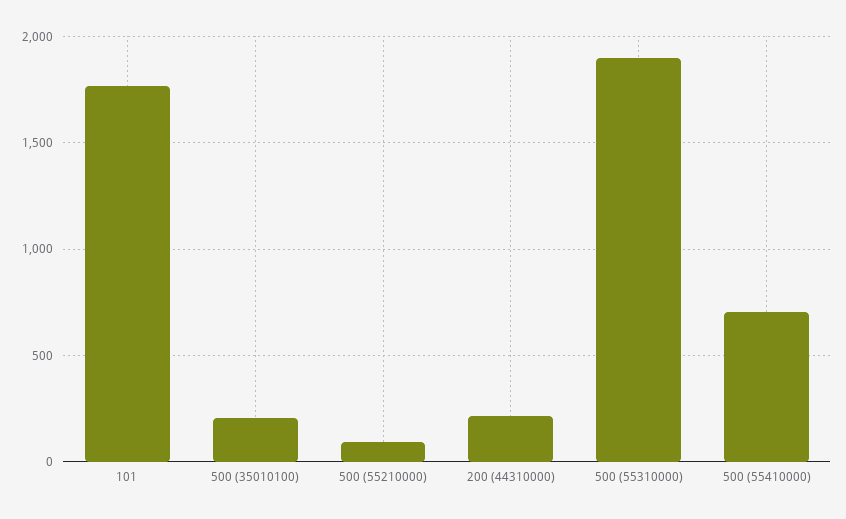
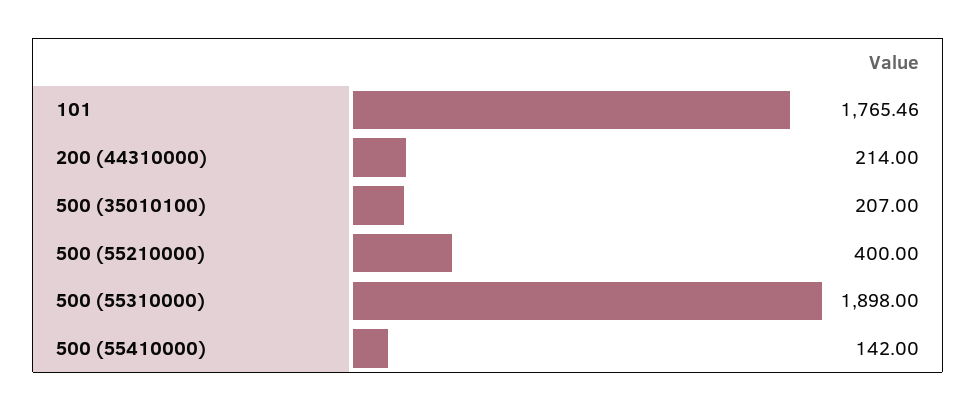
500 (55210000): 100 -> 400
500 (55410000): 700 -> 142

